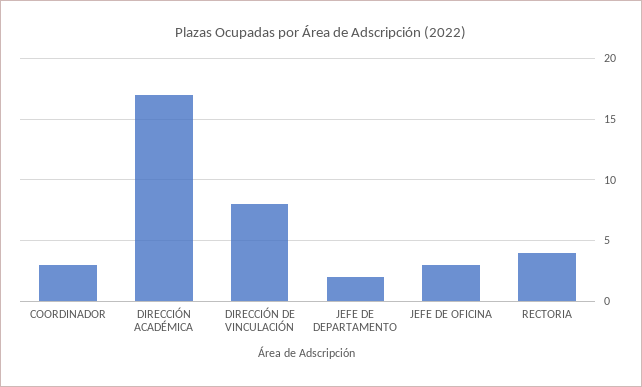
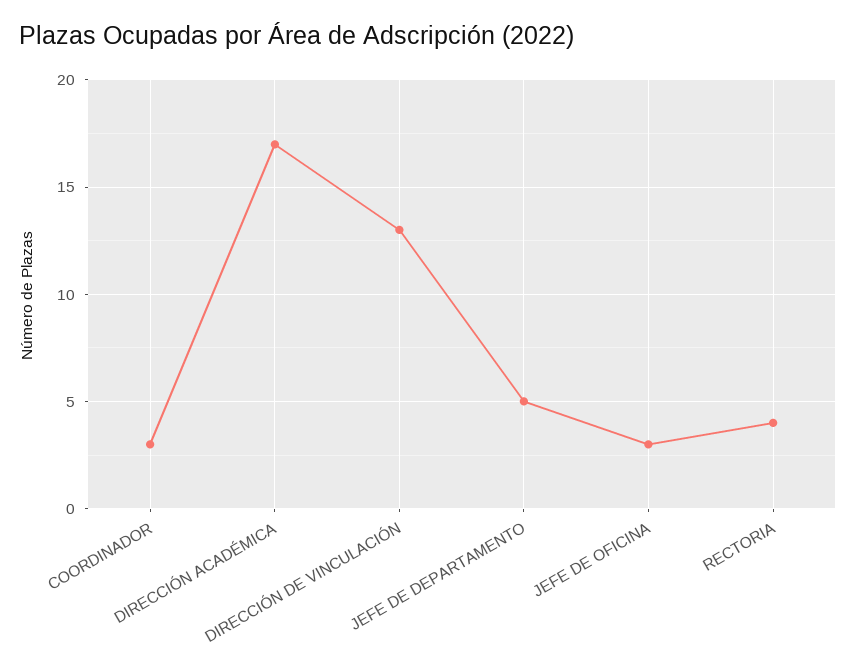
DIRECCIÓN DE VINCULACIÓN: 8 -> 13
JEFE DE DEPARTAMENTO: 2 -> 5

